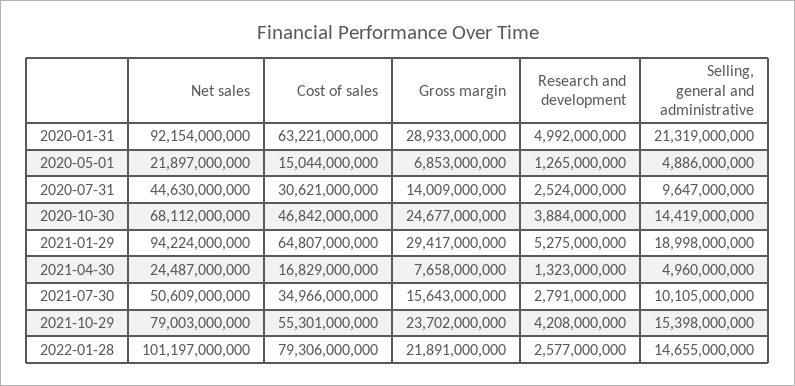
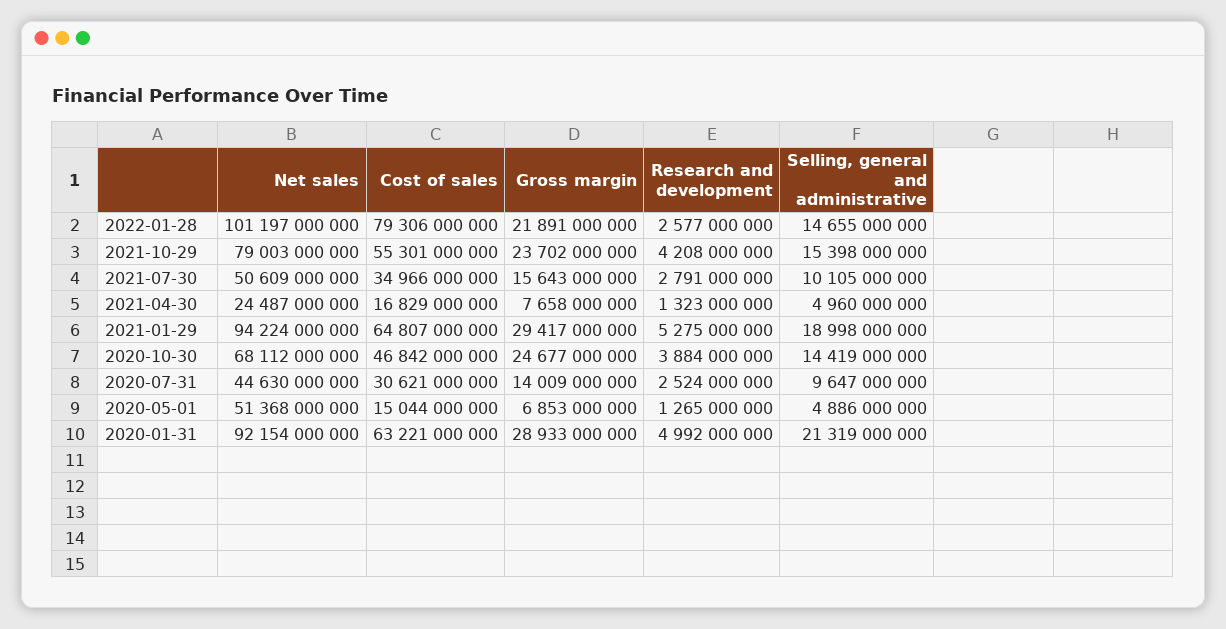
Net sales, 2020-05-01: 21897000000 -> 51368000000

